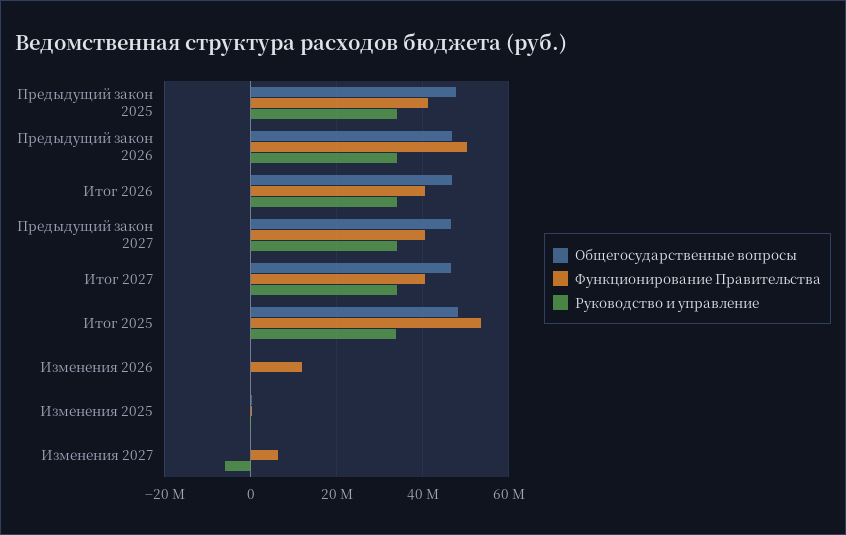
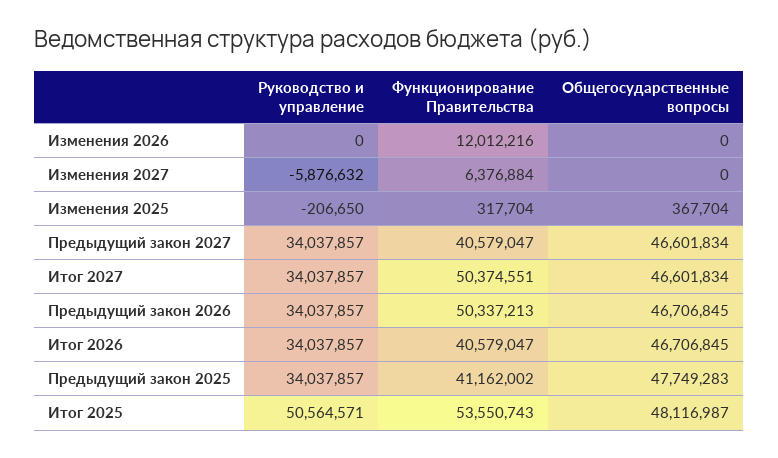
Функционирование Правительства, Итог 2027: 40000000 -> 50374551
Руководство и управление, Итог 2025: 34000000 -> 50564571

